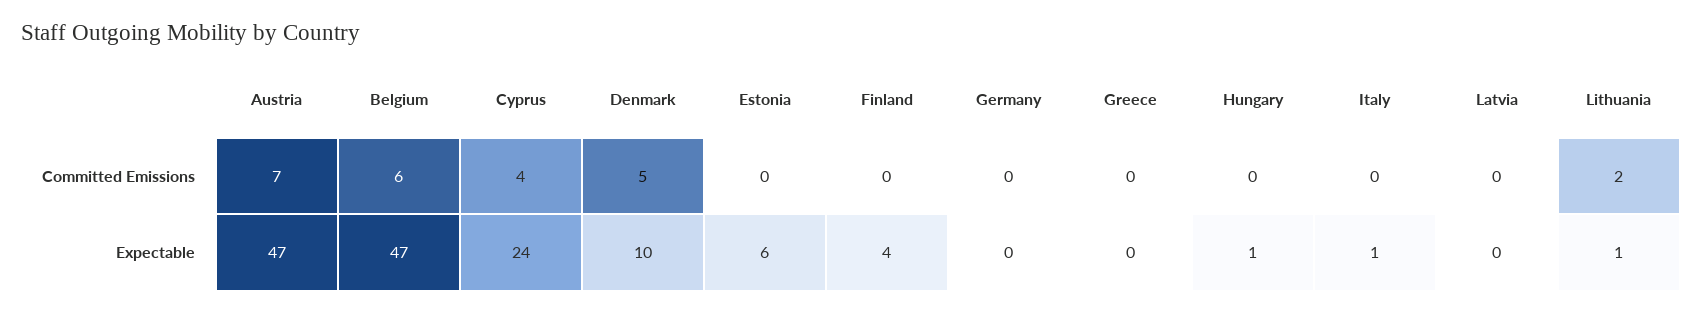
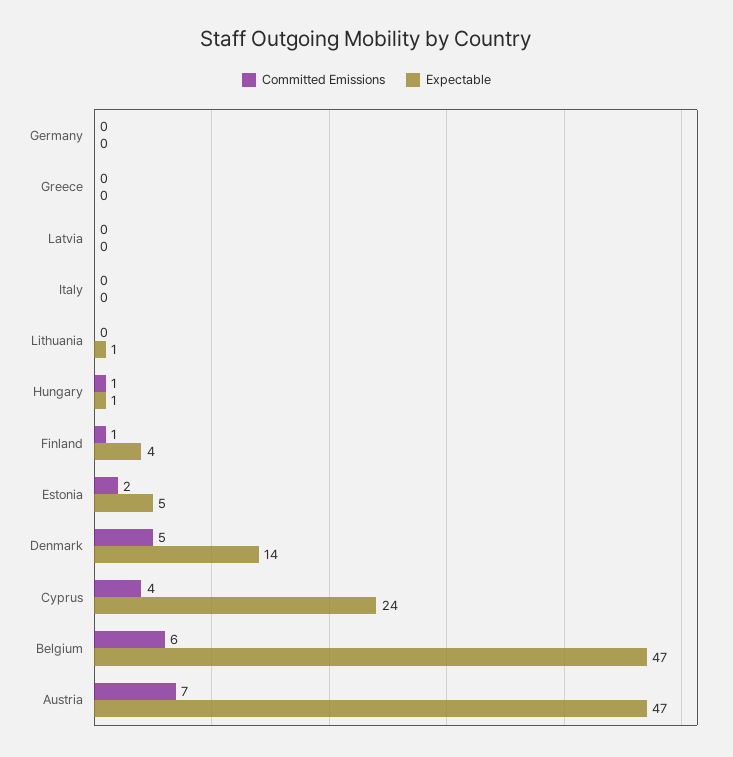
Committed Emissions, Estonia: 0 -> 2
Committed Emissions, Finland: 0 -> 1
Committed Emissions, Hungary: 0 -> 1
Committed Emissions, Lithuania: 2 -> 0
Expectable, Denmark: 10 -> 14
Expectable, Estonia: 6 -> 5
Expectable, Italy: 1 -> 0

